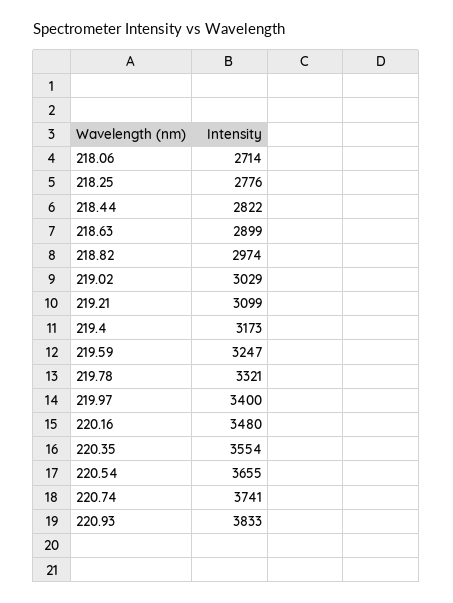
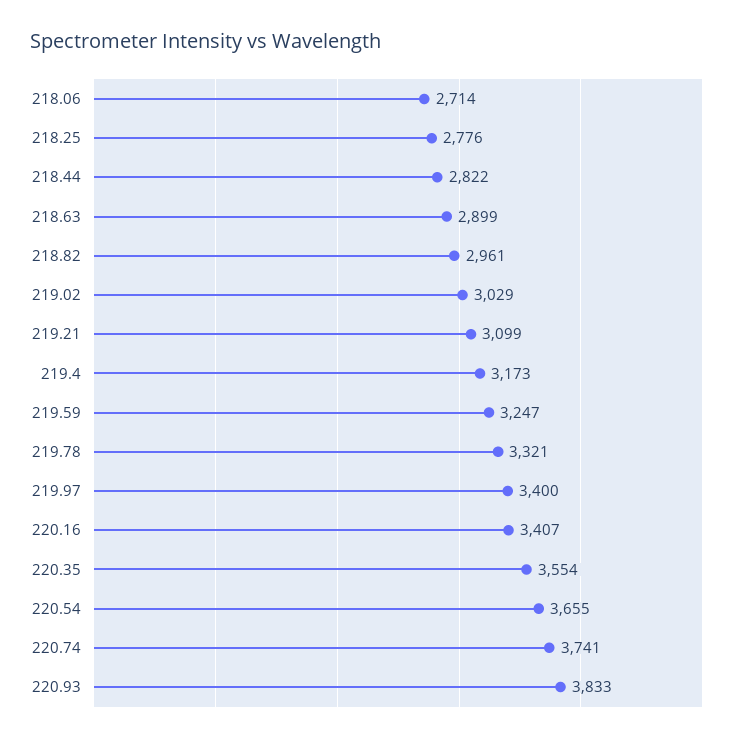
218.82: 2974 -> 2961
220.16: 3480 -> 3407

